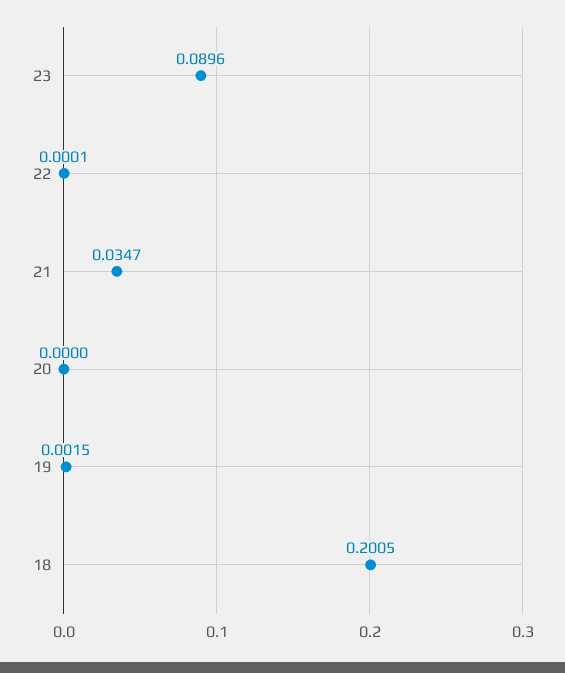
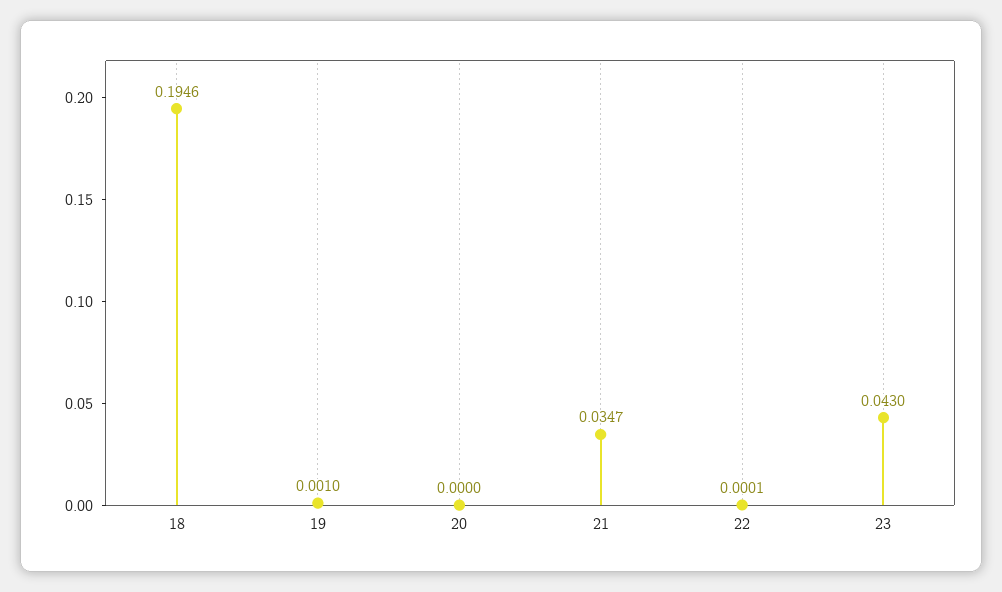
23: 0.0896 -> 0.043
19: 0.0015 -> 0.001
18: 0.2005 -> 0.1946

